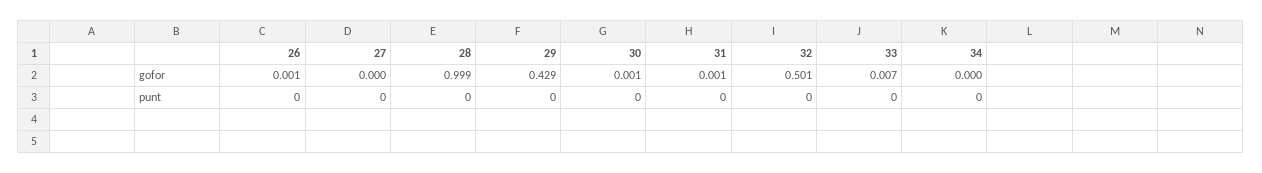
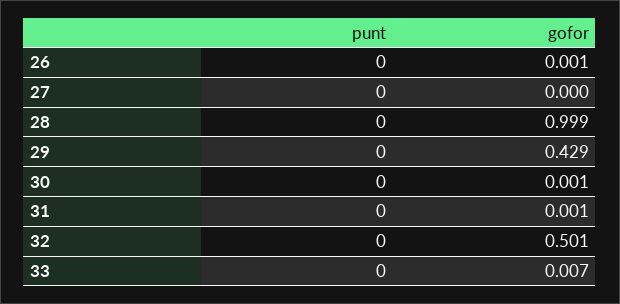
34, gofor: 0 -> none
34, punt: 0 -> none

